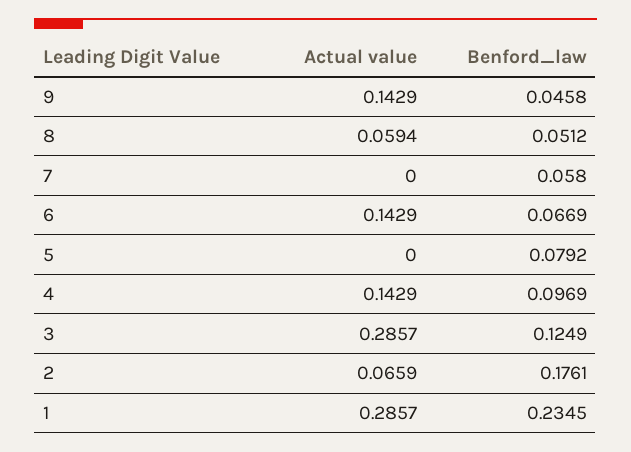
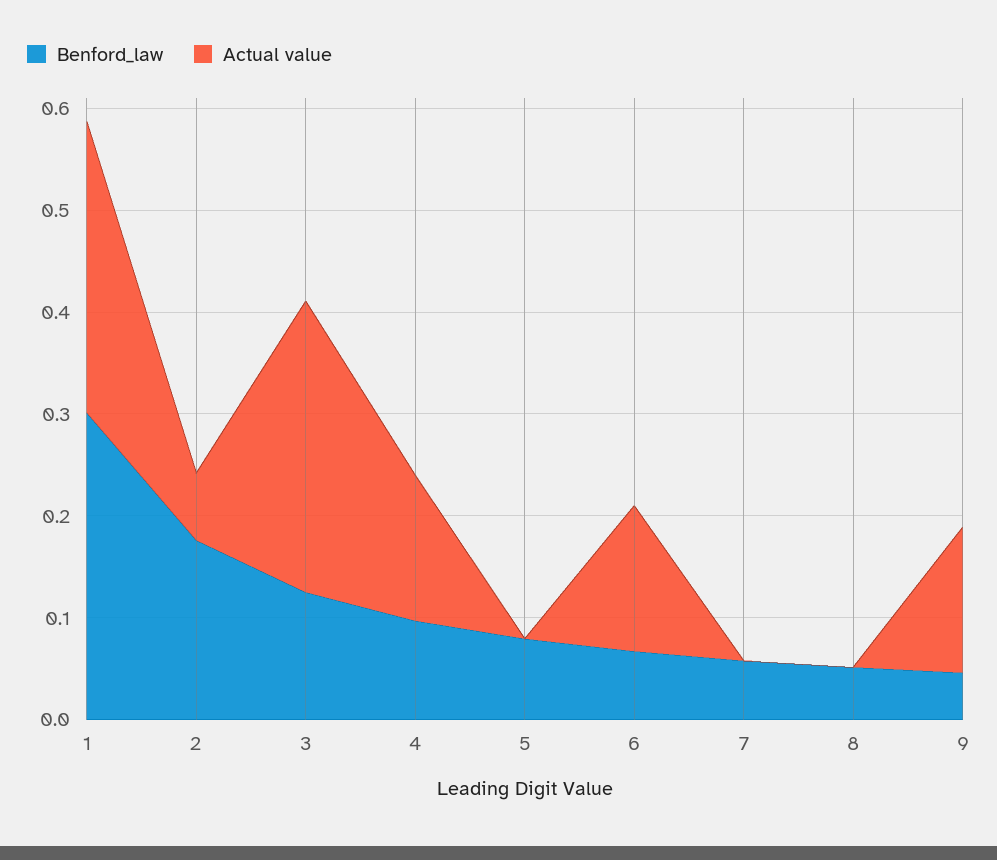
Actual value, 8: 0.0594 -> 0
Benford_law, 1: 0.2345 -> 0.3

